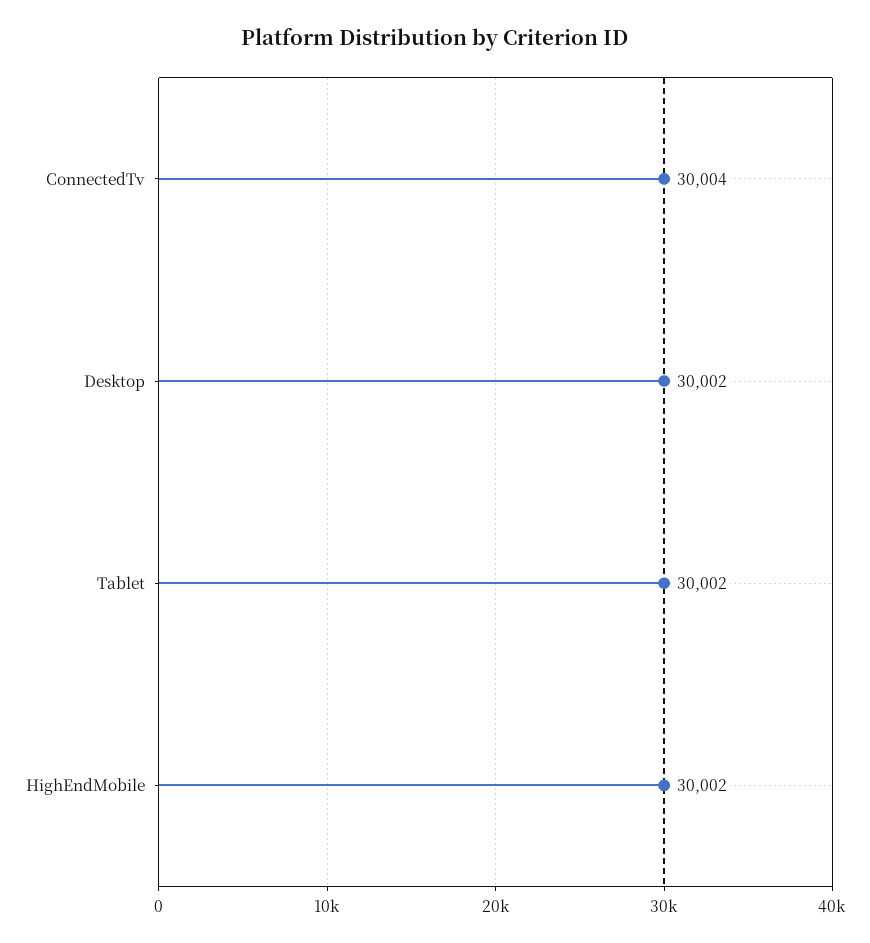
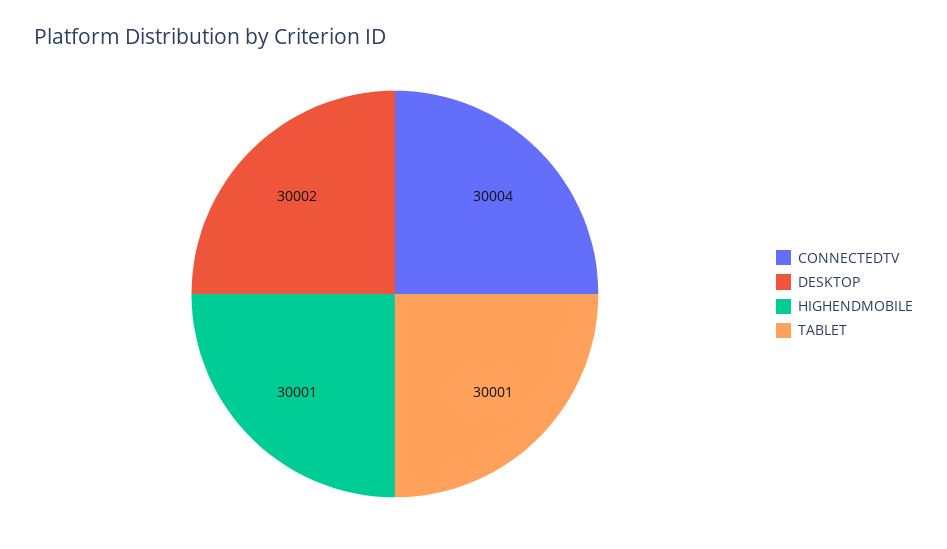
Tablet: 30002 -> 30001
HighEndMobile: 30002 -> 30001

